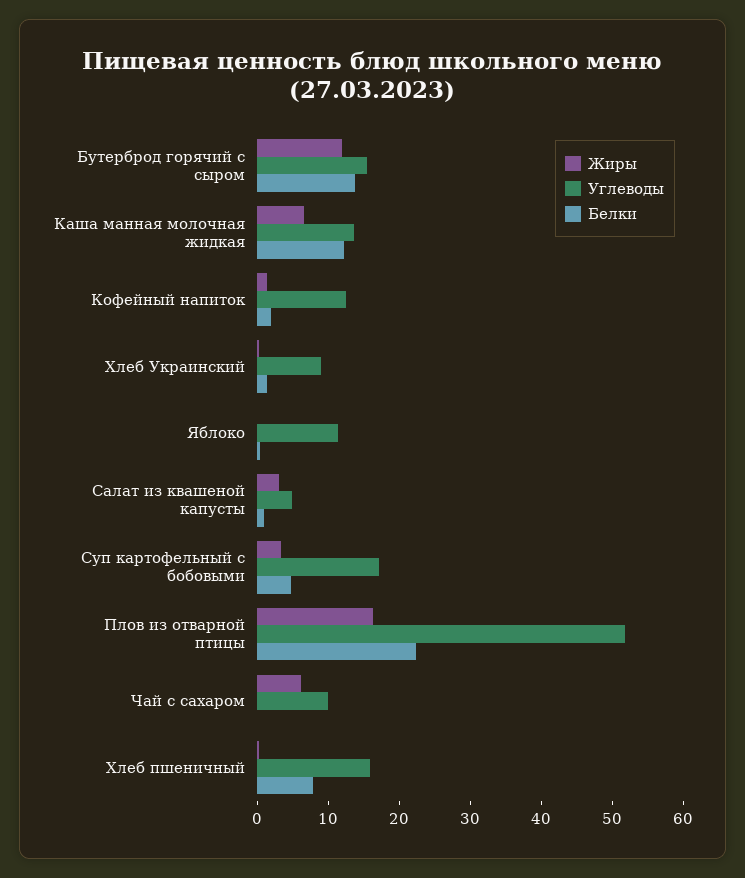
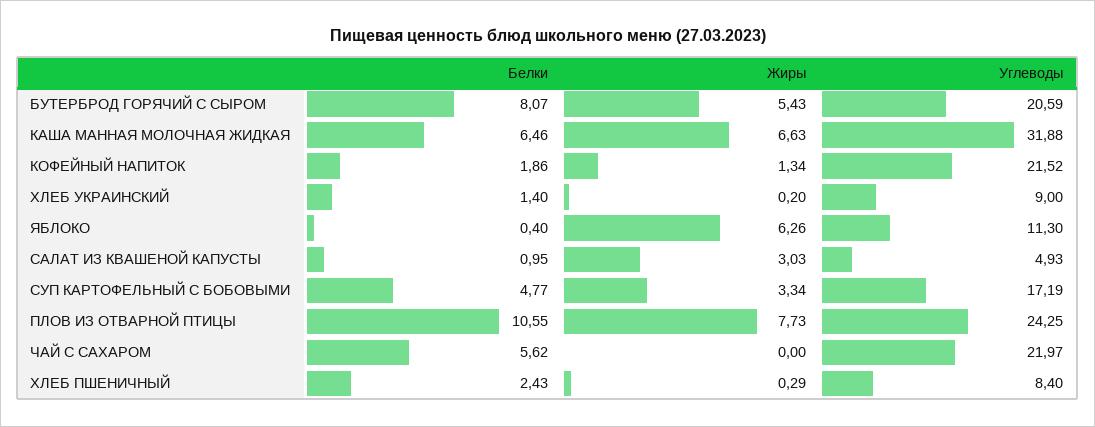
Жиры, Бутерброд горячий с сыром: 12 -> 5.43
Углеводы, Бутерброд горячий с сыром: 16 -> 20.59
Белки, Бутерброд горячий с сыром: 14 -> 8.07
Углеводы, Каша манная молочная жидкая: 14 -> 31.88
Белки, Каша манная молочная жидкая: 12 -> 6.46
Углеводы, Кофейный напиток: 12 -> 21.52
Жиры, Яблоко: 0 -> 6.26
Жиры, Плов из отварной птицы: 16 -> 7.73
Углеводы, Плов из отварной птицы: 52 -> 24.25
Белки, Плов из отварной птицы: 22 -> 10.55
Жиры, Чай с сахаром: 6 -> 0
Углеводы, Чай с сахаром: 10 -> 21.97
Белки, Чай с сахаром: 0 -> 5.62
Углеводы, Хлеб пшеничный: 16 -> 8.4
Белки, Хлеб пшеничный: 8 -> 2.43

